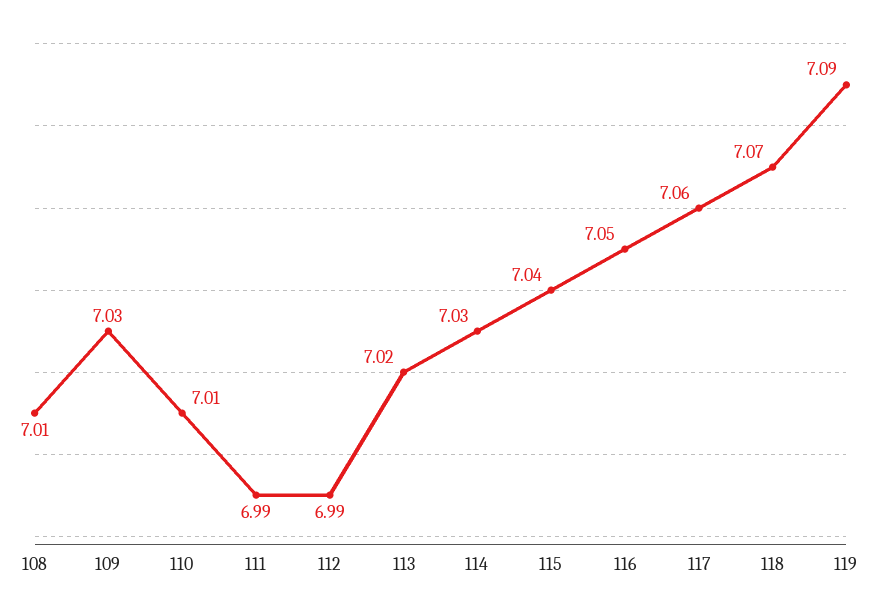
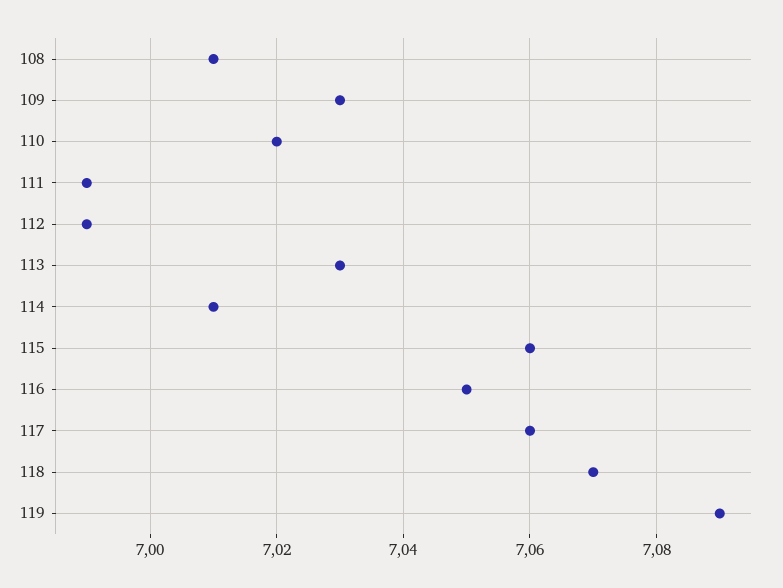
110: 7.01 -> 7.02
113: 7.02 -> 7.03
114: 7.03 -> 7.01
115: 7.04 -> 7.06

